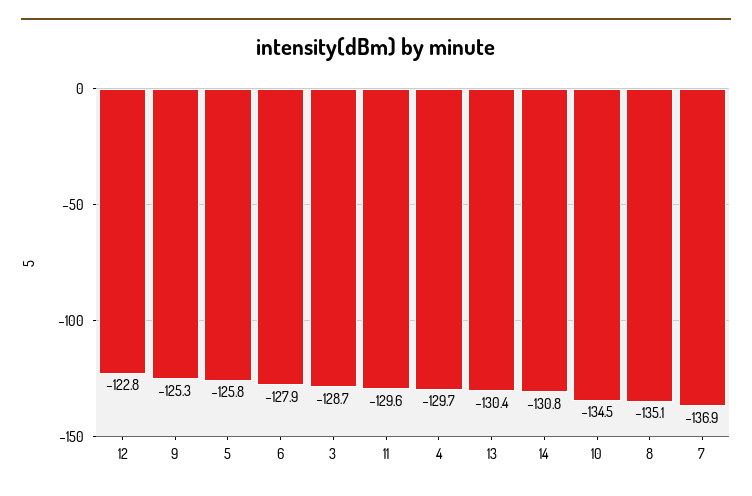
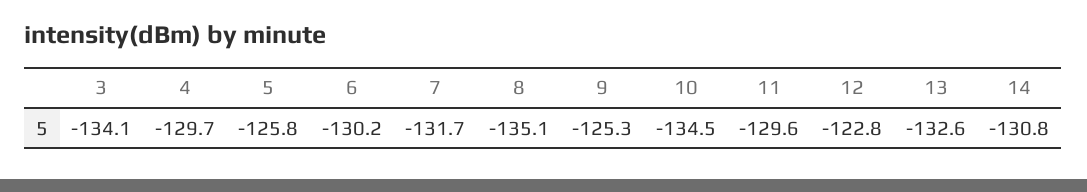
6: -127.9 -> -130.2
3: -128.7 -> -134.1
13: -130.4 -> -132.6
7: -136.9 -> -131.7

